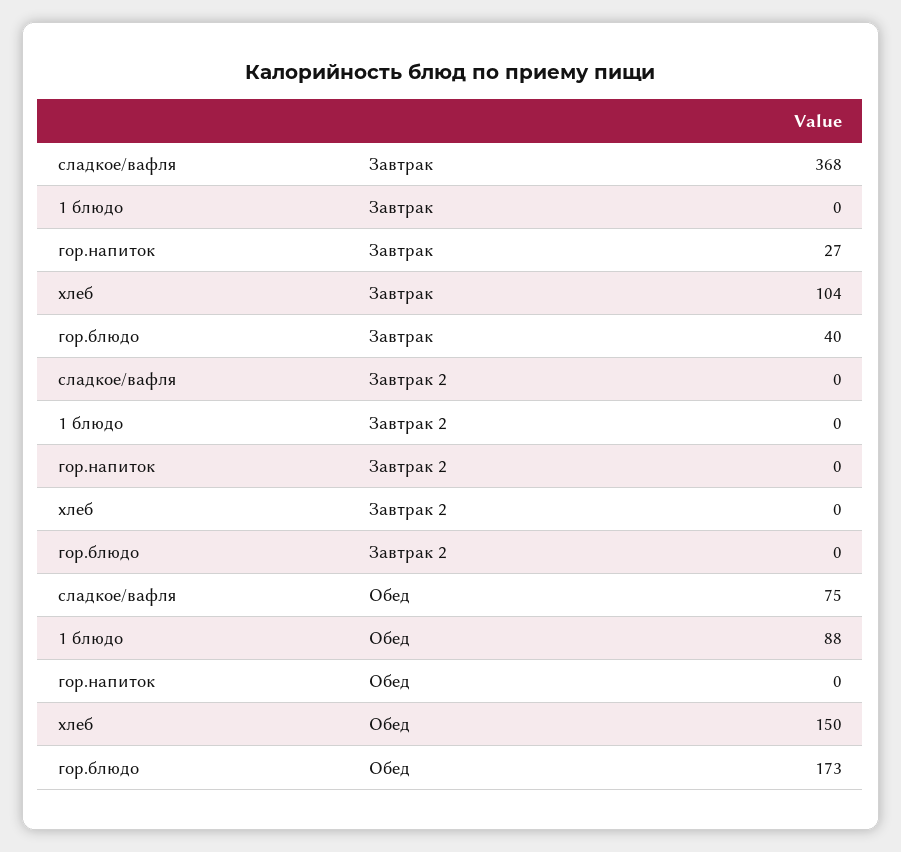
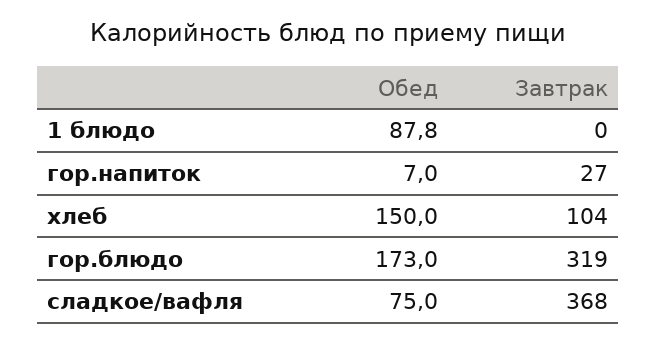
гор.блюдо, Завтрак: 40 -> 319
сладкое/вафля, Завтрак 2: 0 -> none
1 блюдо, Завтрак 2: 0 -> none
гор.напиток, Завтрак 2: 0 -> none
хлеб, Завтрак 2: 0 -> none
гор.блюдо, Завтрак 2: 0 -> none
гор.напиток, Обед: 0 -> 7

